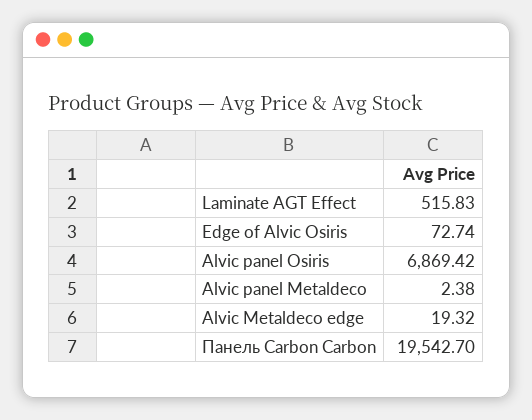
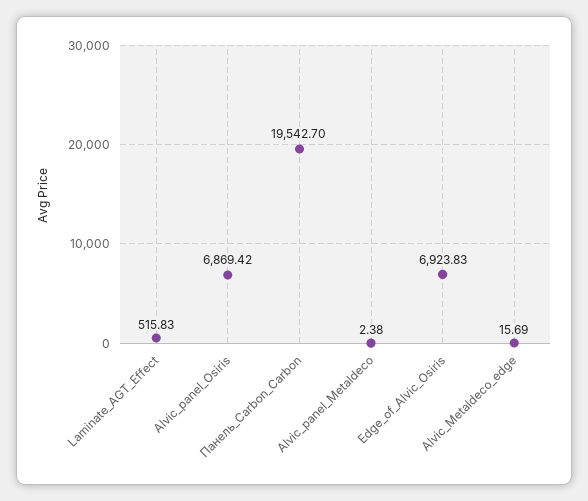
Edge of Alvic Osiris: 72.74 -> 6923.83
Alvic Metaldeco edge: 19.32 -> 15.69

